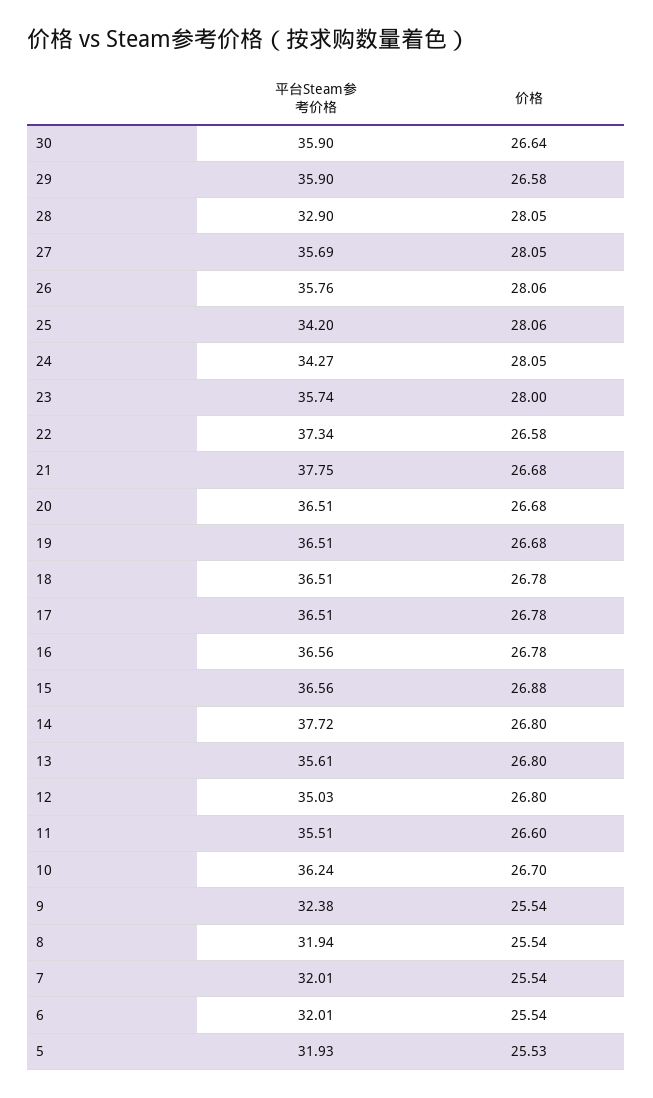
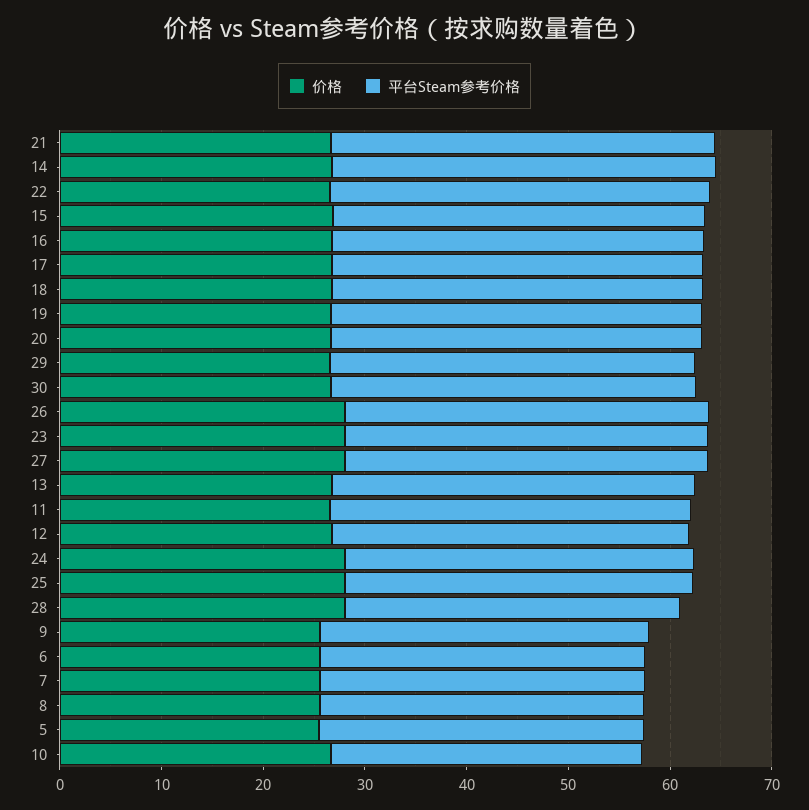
平台Steam参考价格, 10: 36.24 -> 30

